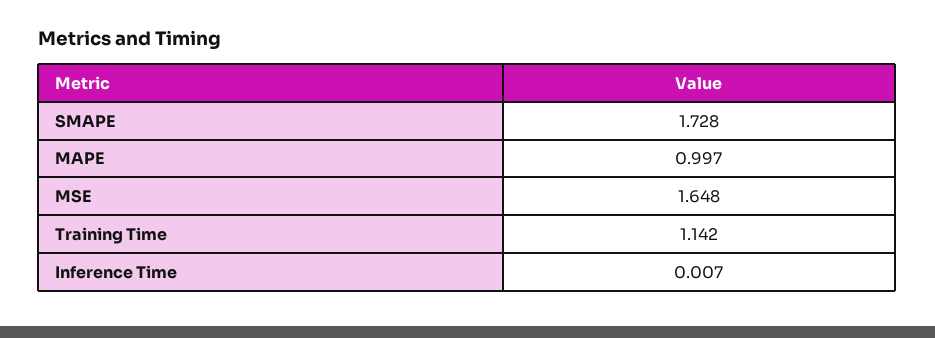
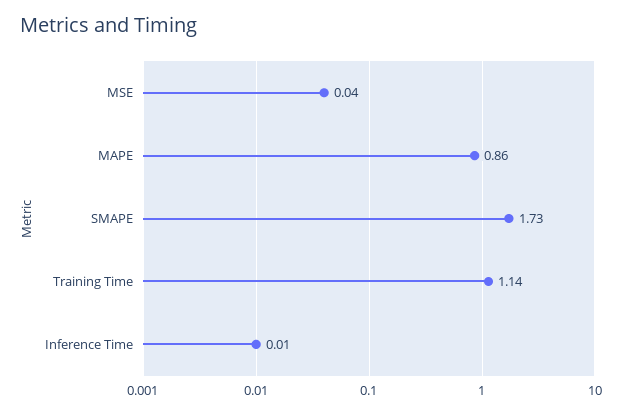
MAPE: 0.997 -> 0.86
MSE: 1.648 -> 0.04

